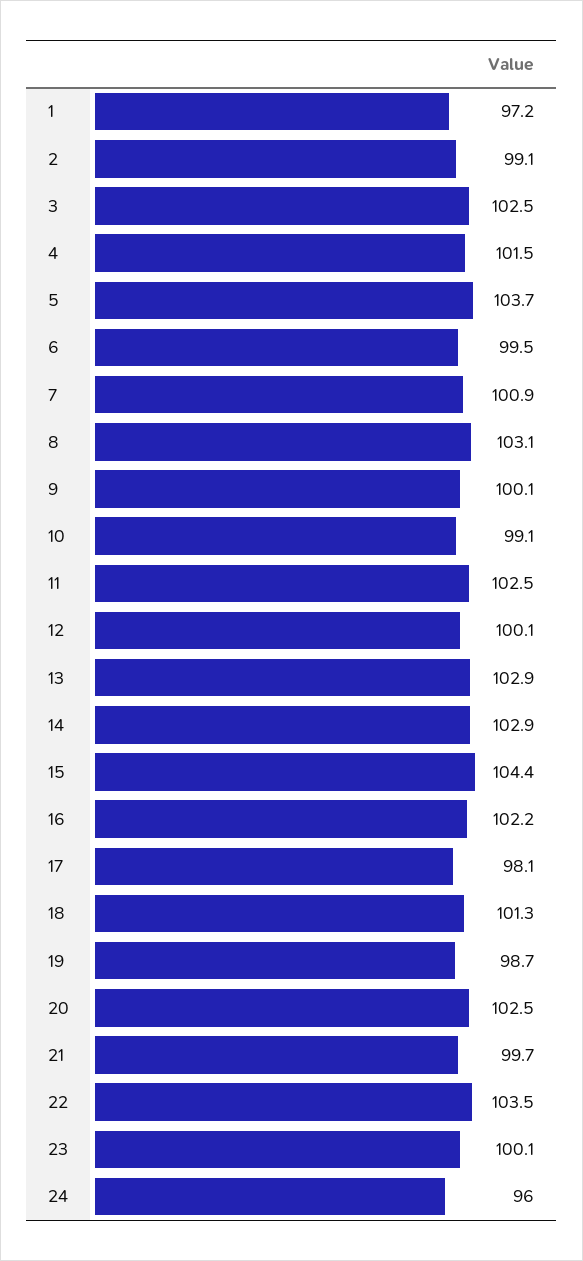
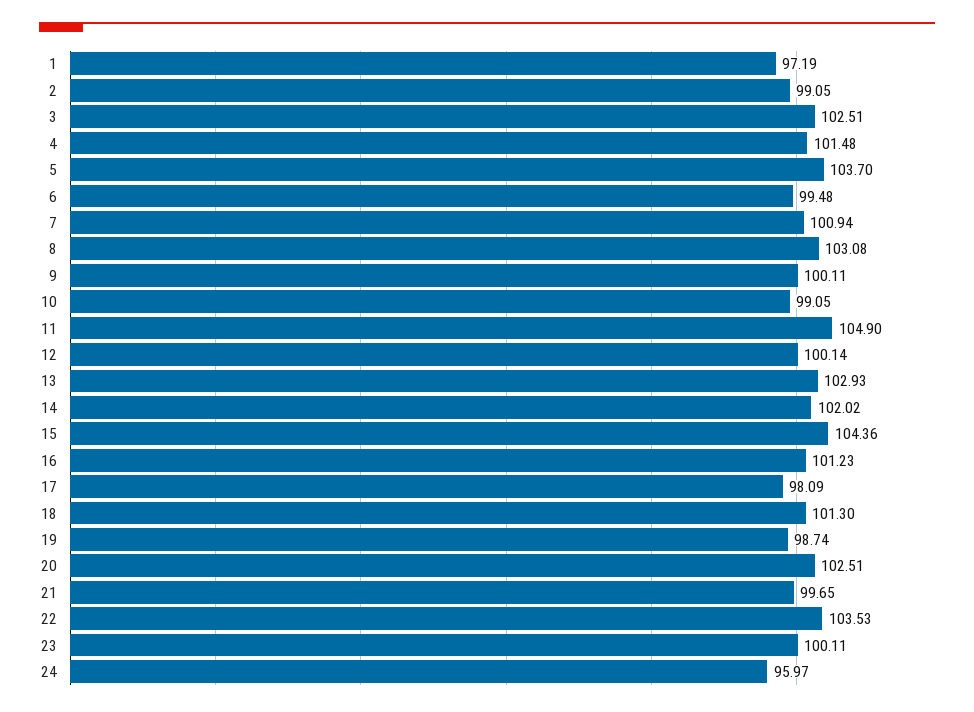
11: 102.5 -> 104.9
14: 102.9 -> 102.02
16: 102.2 -> 101.23

